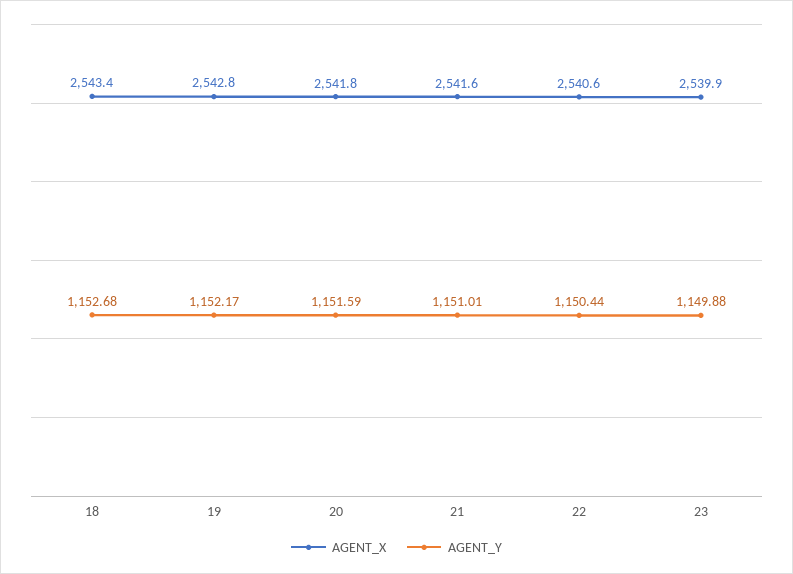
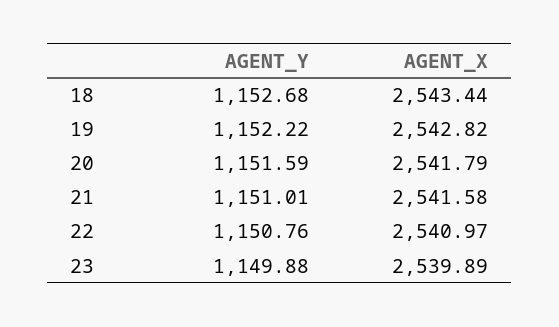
AGENT_Y, 19: 1152.17 -> 1152.22
AGENT_X, 22: 2540.6 -> 2540.97
AGENT_Y, 22: 1150.44 -> 1150.76

